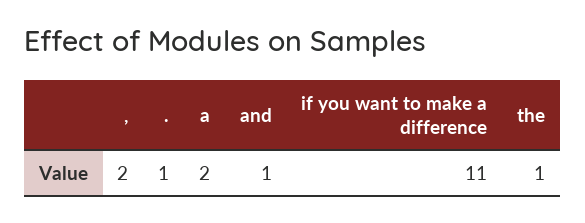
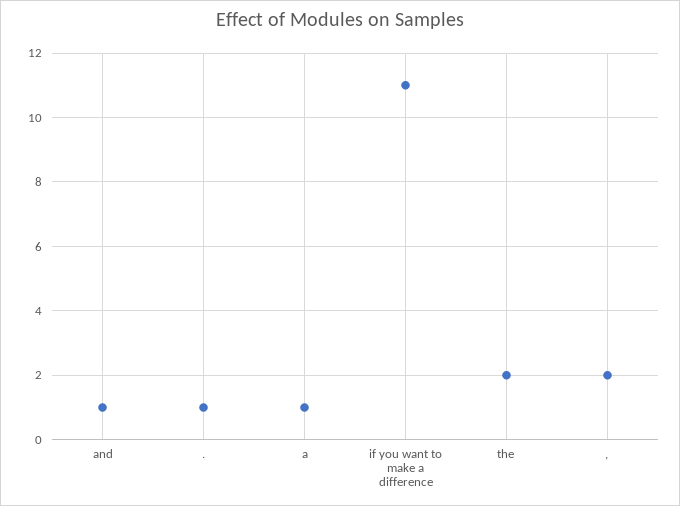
a: 2 -> 1
the: 1 -> 2

